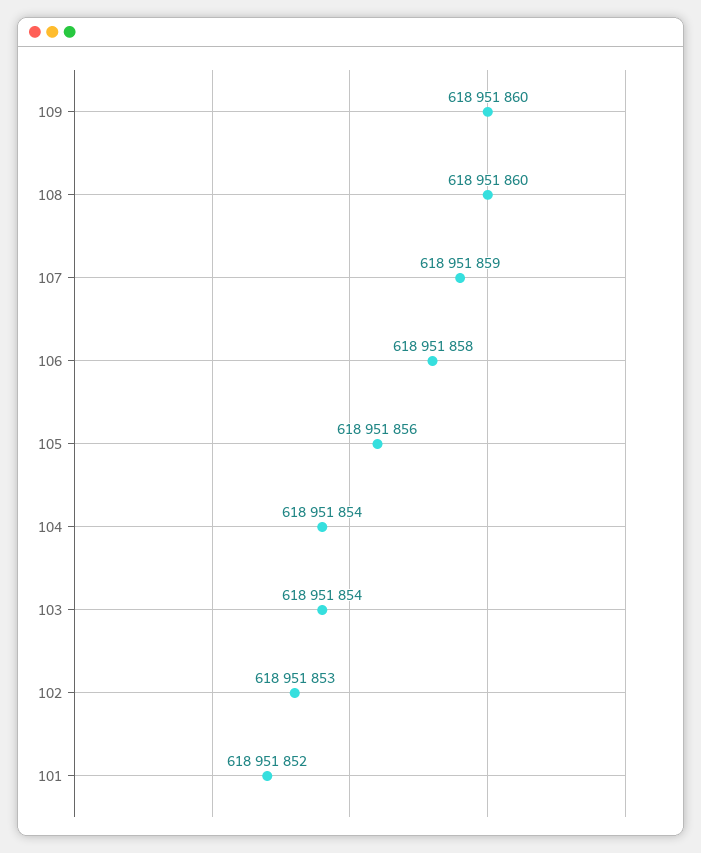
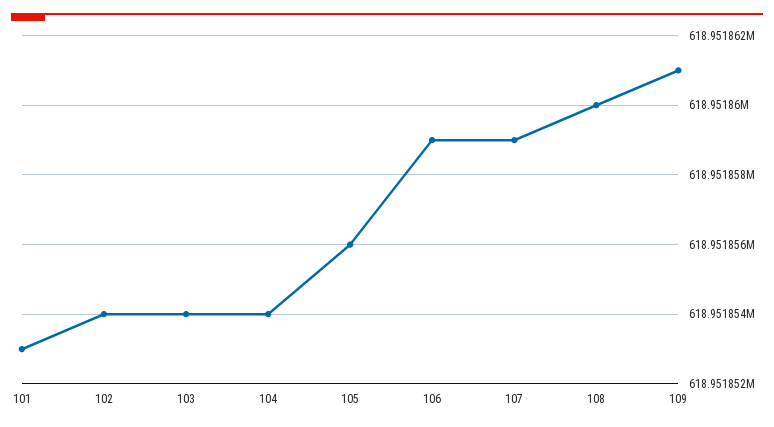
109: 618951860 -> 618951861
106: 618951858 -> 618951859
102: 618951853 -> 618951854
101: 618951852 -> 618951853

